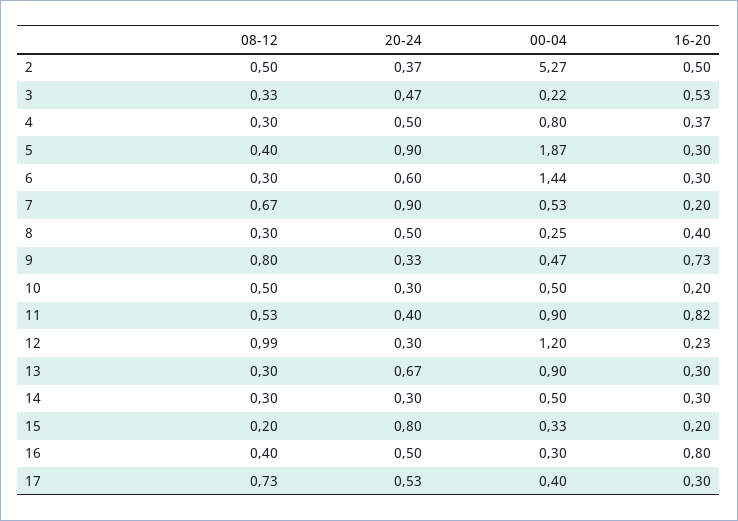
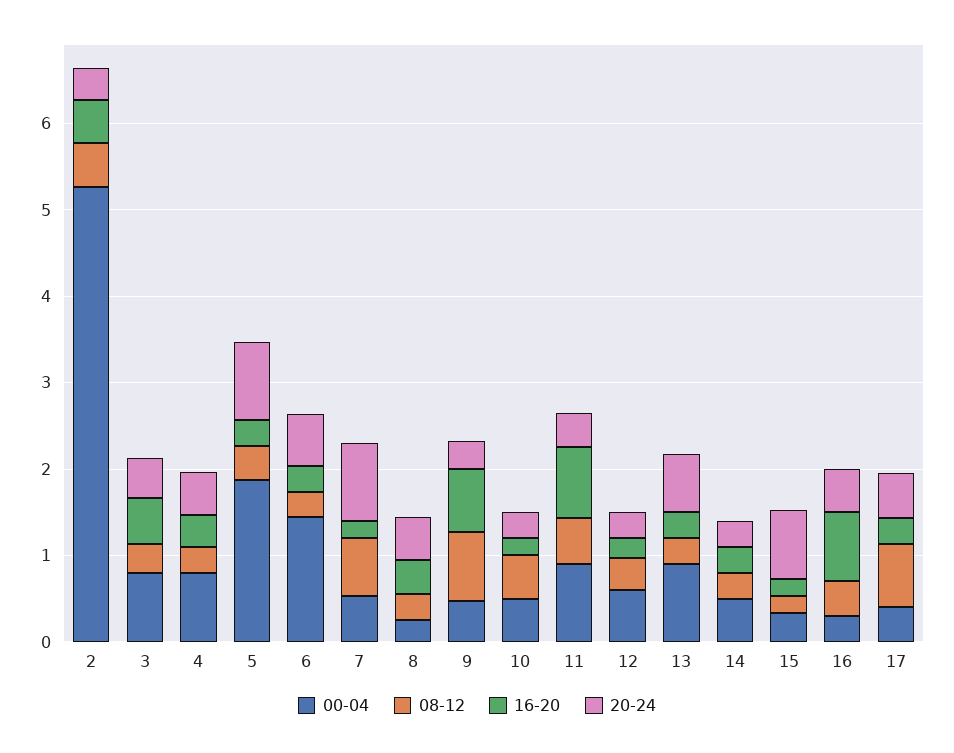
00-04, 3: 0.22 -> 0.8
08-12, 12: 0.99 -> 0.4
00-04, 12: 1.2 -> 0.6

